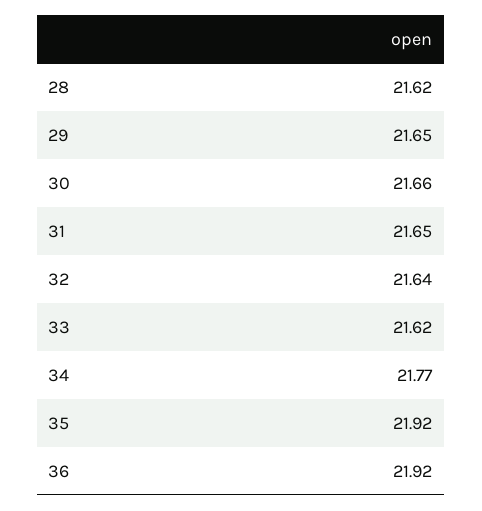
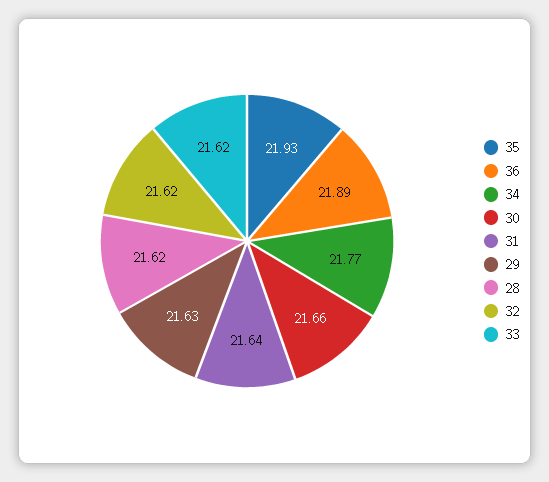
29: 21.65 -> 21.63
31: 21.65 -> 21.64
32: 21.64 -> 21.62
35: 21.92 -> 21.93
36: 21.92 -> 21.89

